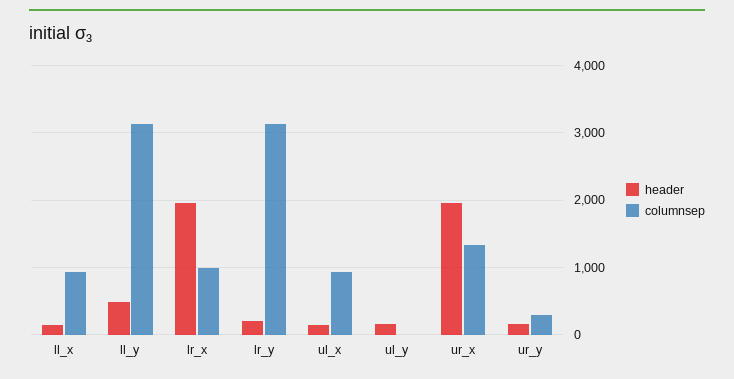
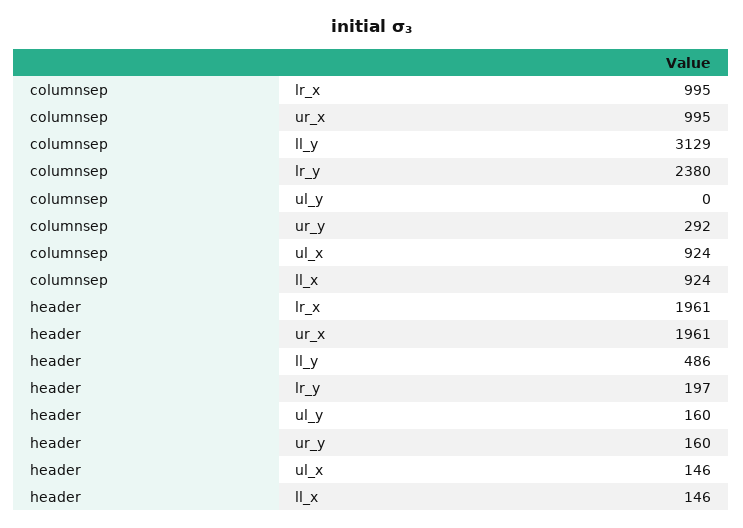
columnsep, lr_y: 3100 -> 2380
columnsep, ur_x: 1300 -> 995

